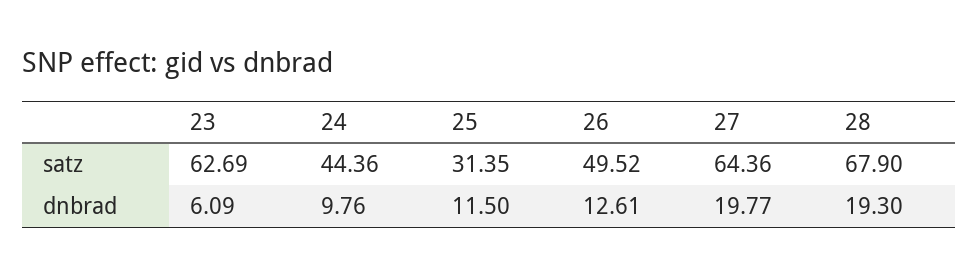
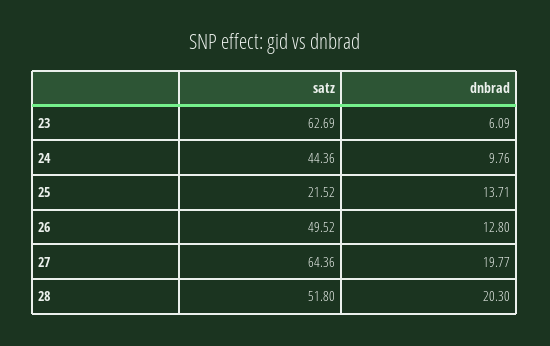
25, satz: 31.35 -> 21.52
28, satz: 67.9 -> 51.8
25, dnbrad: 11.5 -> 13.71
26, dnbrad: 12.61 -> 12.8
28, dnbrad: 19.3 -> 20.3

